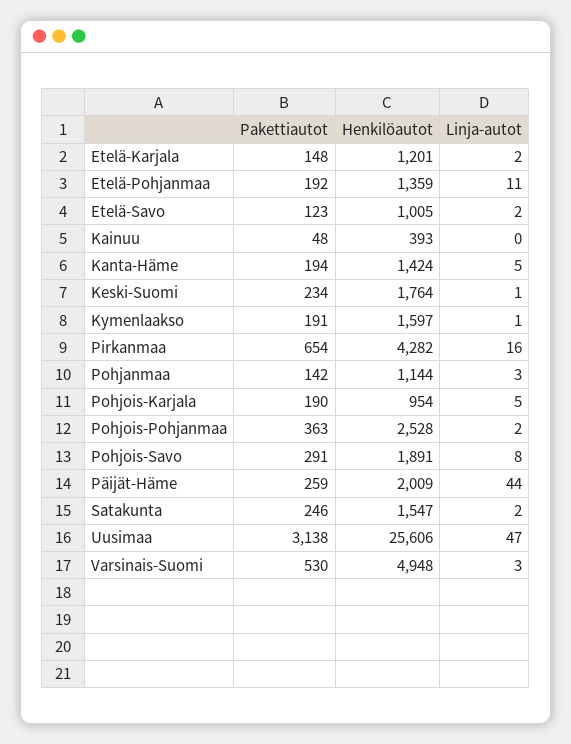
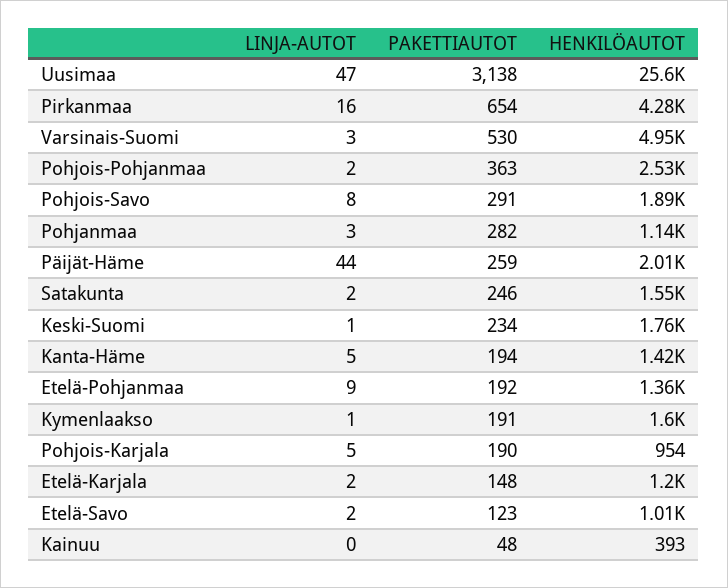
Linja-autot, Etelä-Pohjanmaa: 11 -> 9
Pakettiautot, Pohjanmaa: 142 -> 282

